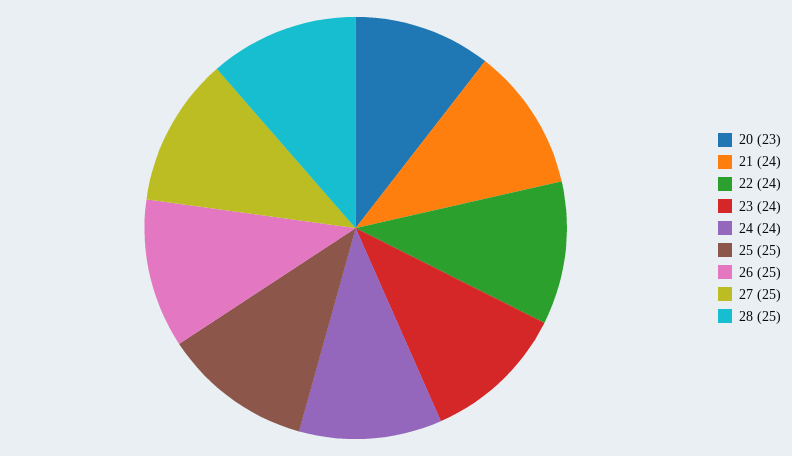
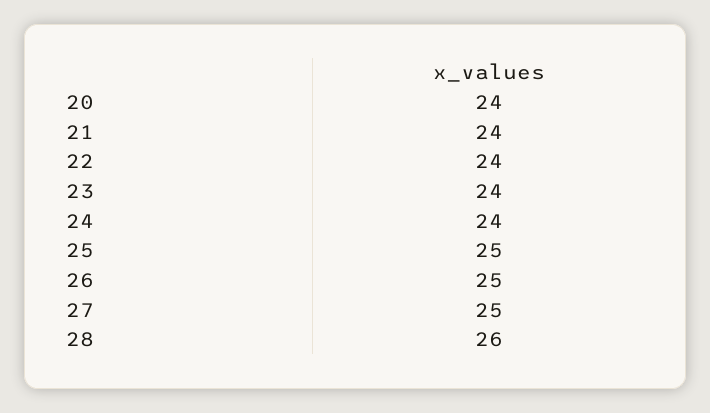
20: 23 -> 24
28: 25 -> 26

